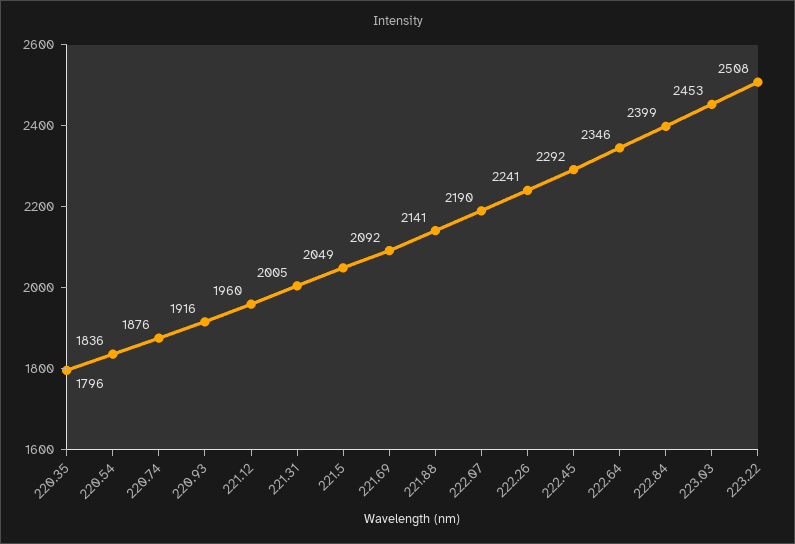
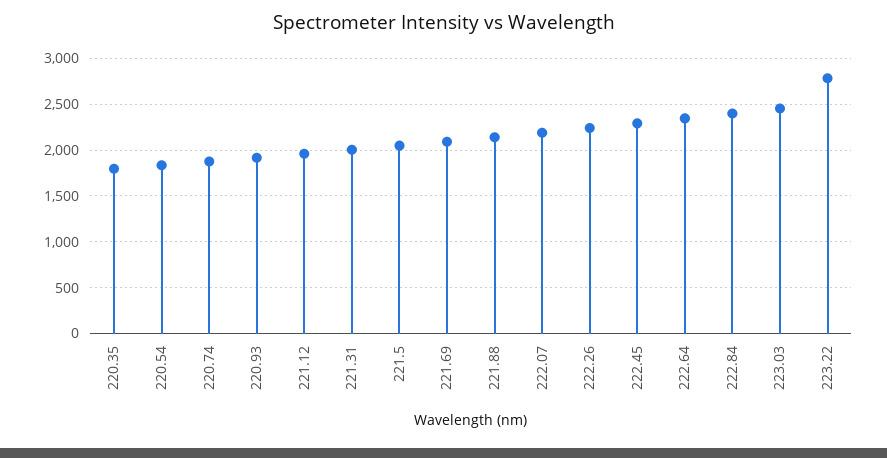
223.22: 2508 -> 2800

